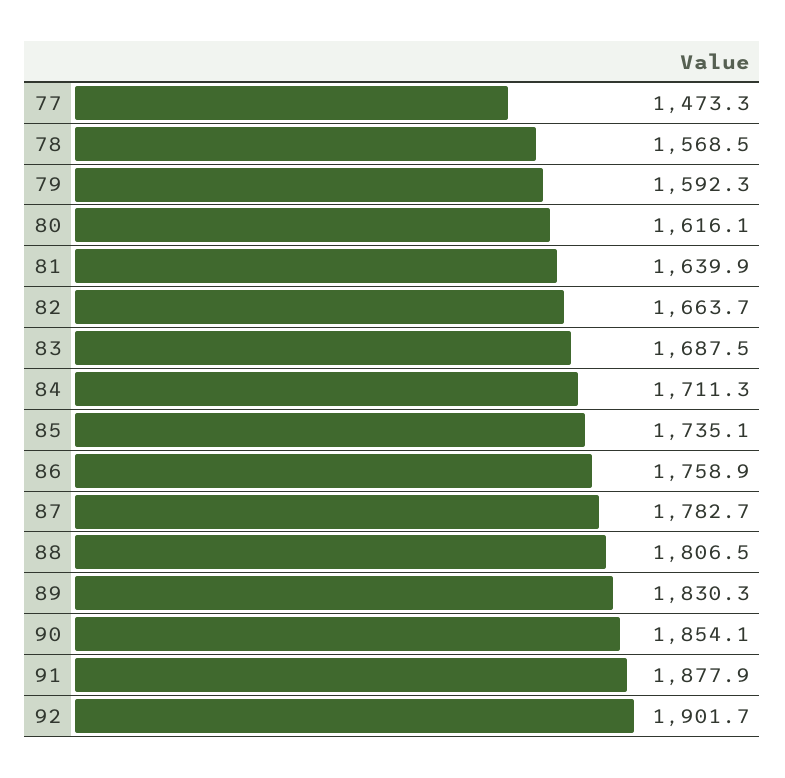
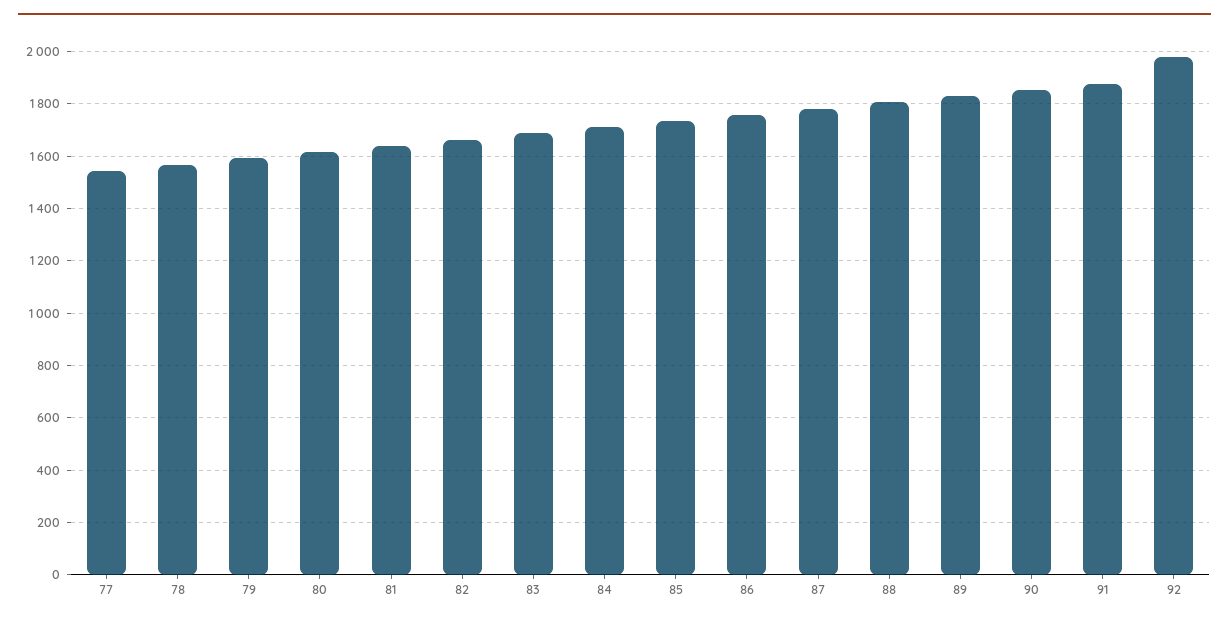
77: 1473.3 -> 1550
92: 1901.7 -> 1975

